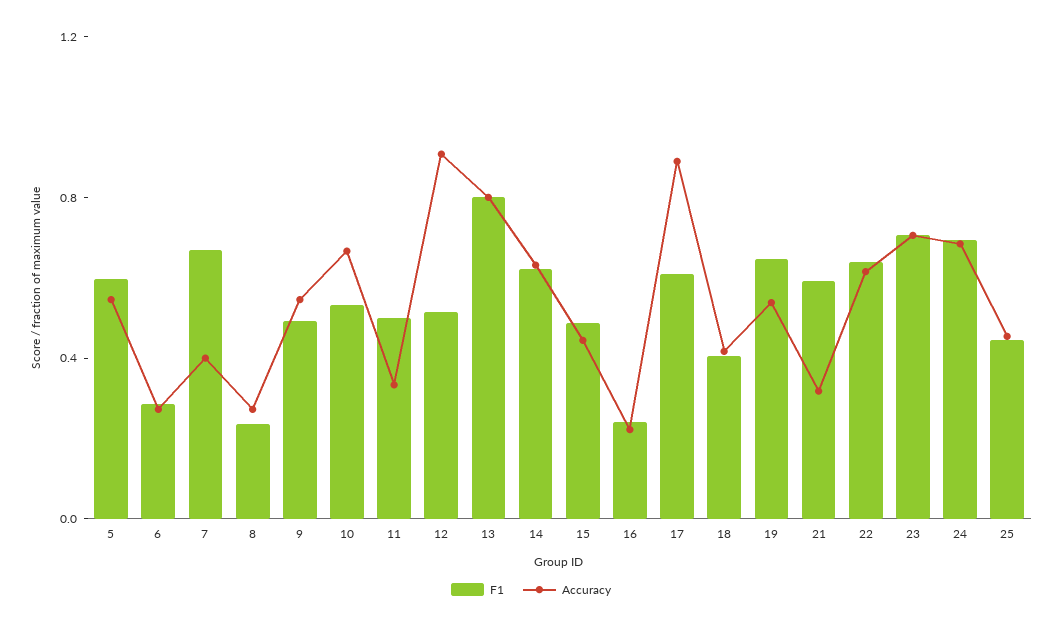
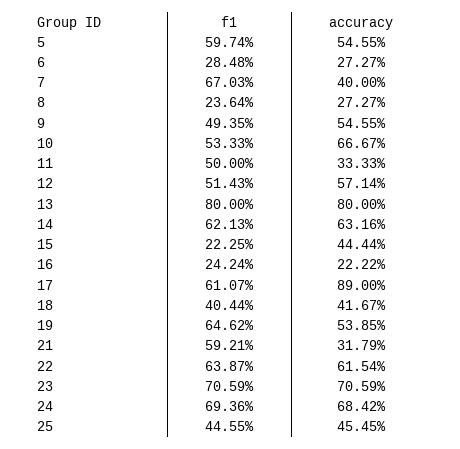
Accuracy, 12: 0.9 -> 0.5714
F1, 15: 0.5 -> 0.2225

